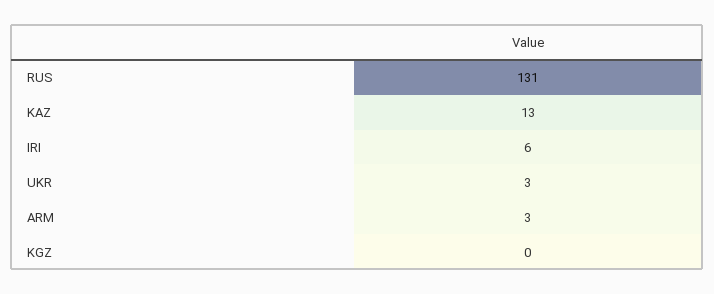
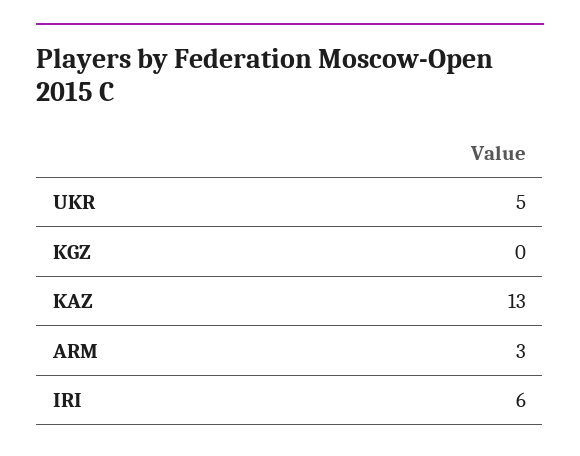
RUS: 131 -> none
UKR: 3 -> 5

